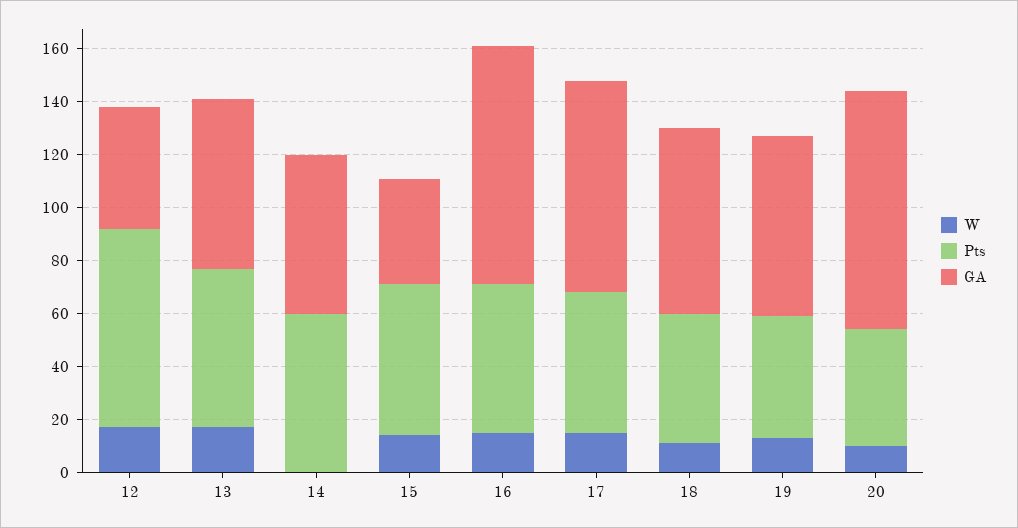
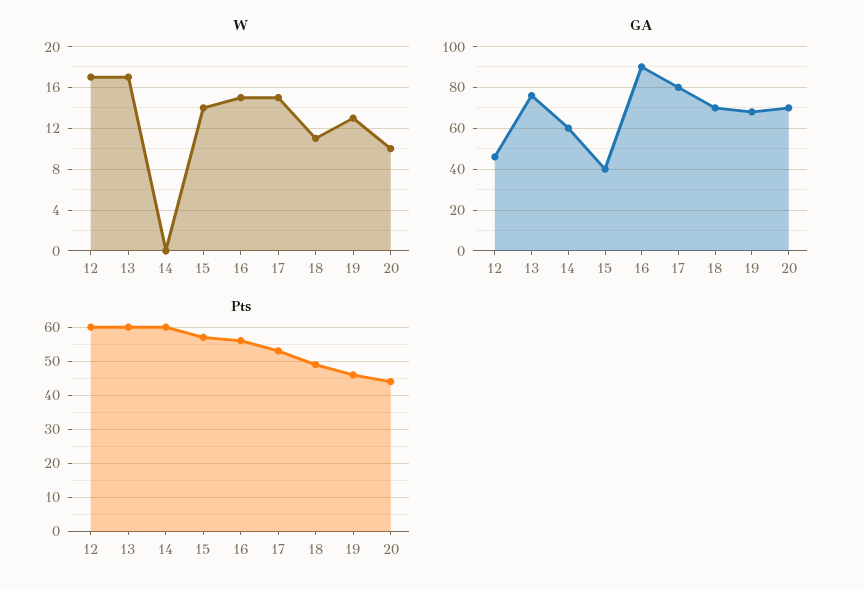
Pts, 12: 75 -> 60
GA, 13: 65 -> 75
GA, 20: 90 -> 70

